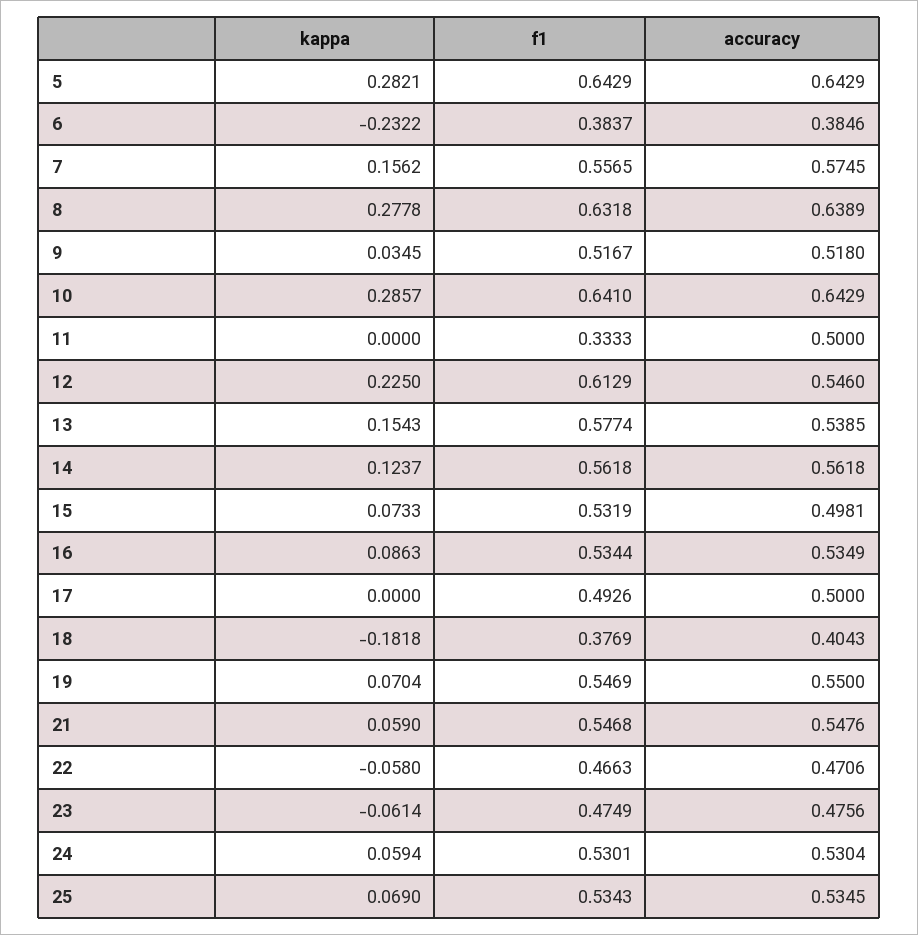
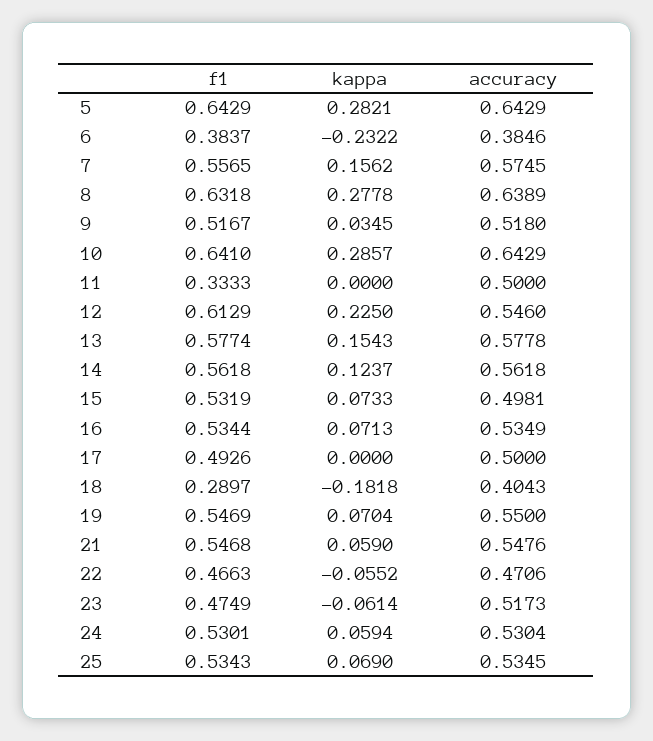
accuracy, 13: 0.5385 -> 0.5778
kappa, 16: 0.0863 -> 0.0713
f1, 18: 0.3769 -> 0.2897
kappa, 22: -0.058 -> -0.0552
accuracy, 23: 0.4756 -> 0.5173

